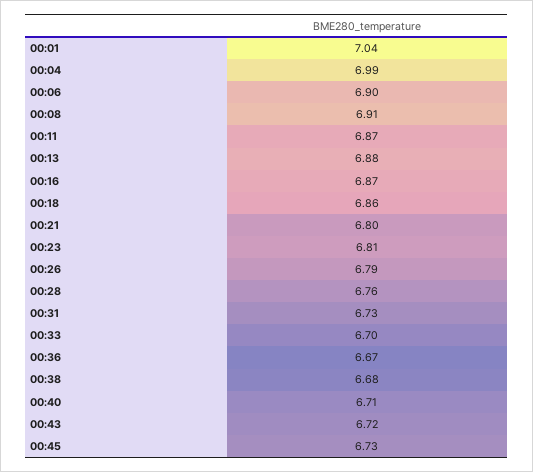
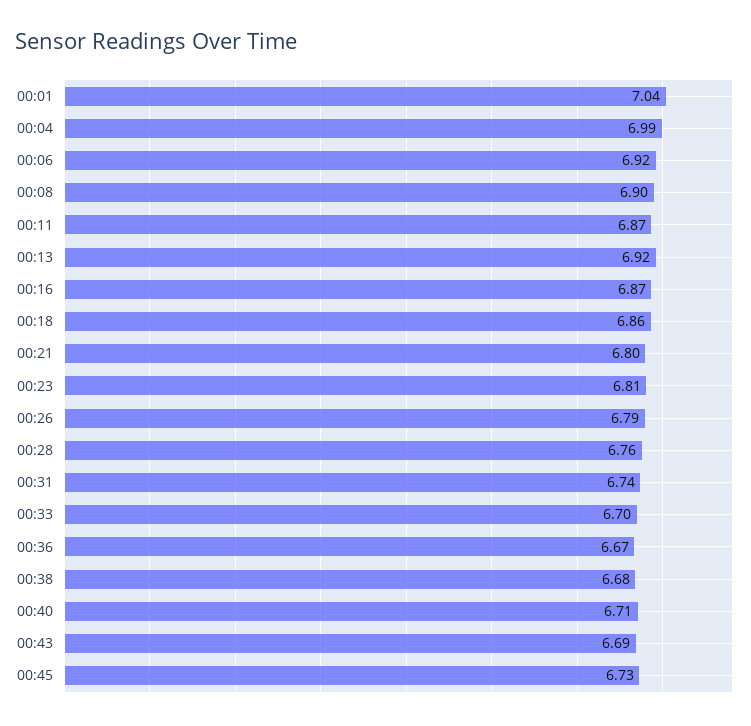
00:06: 6.9 -> 6.92
00:08: 6.91 -> 6.9
00:13: 6.88 -> 6.92
00:31: 6.73 -> 6.74
00:43: 6.72 -> 6.69

